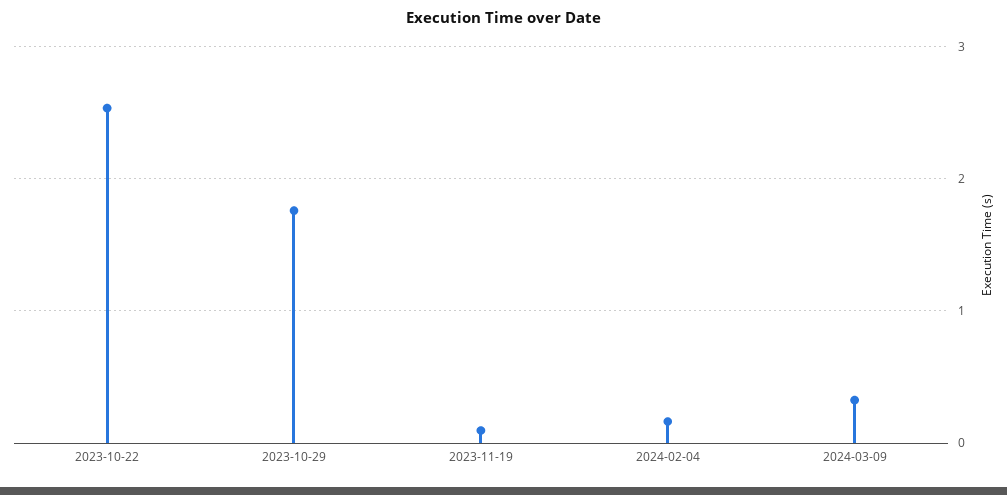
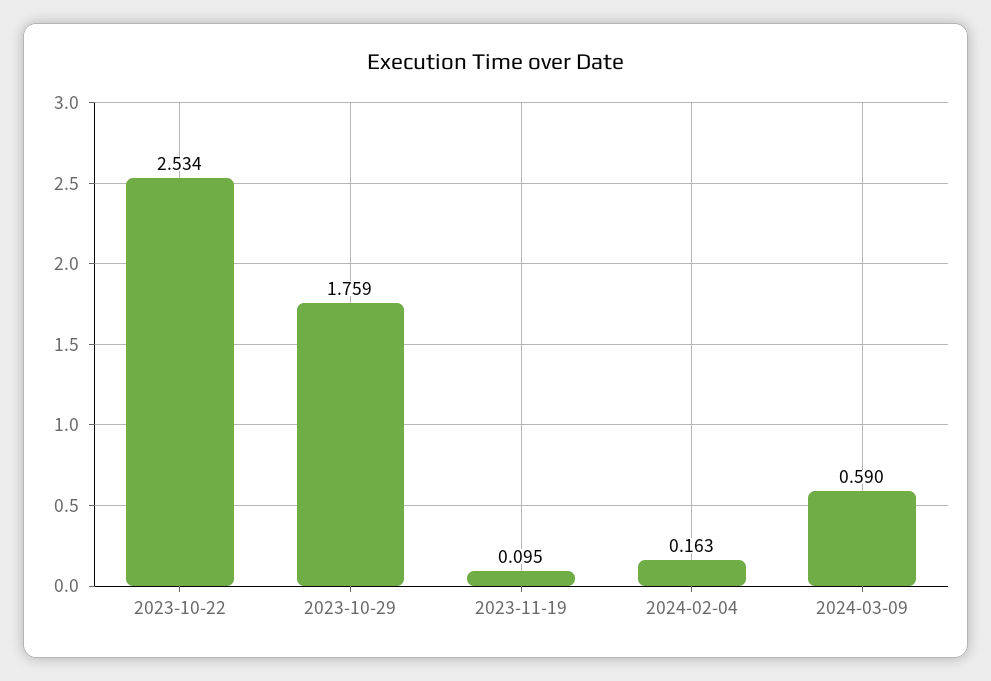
2024-03-09: 0.3 -> 0.59

